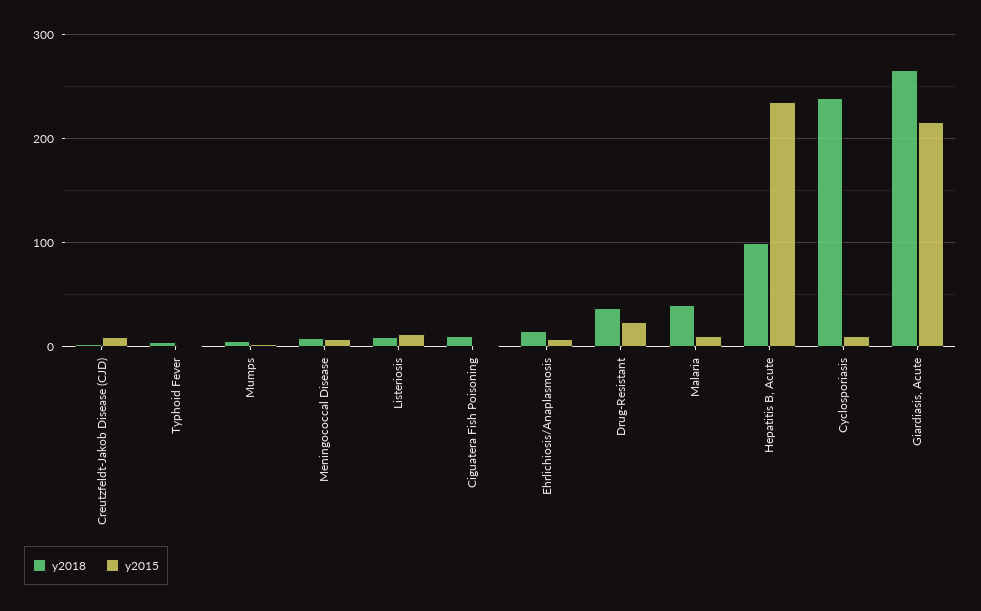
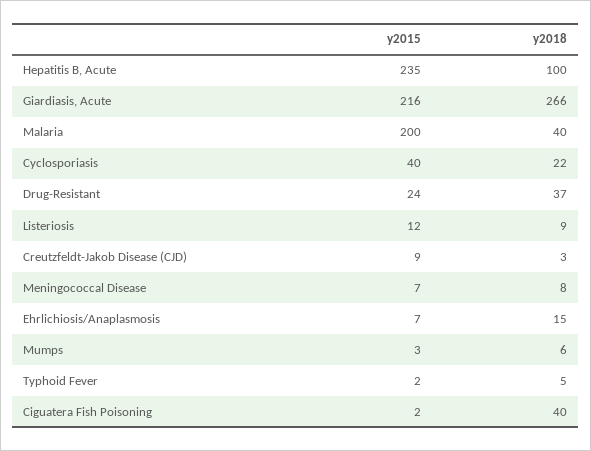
y2018, Ciguatera Fish Poisoning: 10 -> 40
y2015, Malaria: 10 -> 200
y2018, Cyclosporiasis: 240 -> 22
y2015, Cyclosporiasis: 10 -> 40

